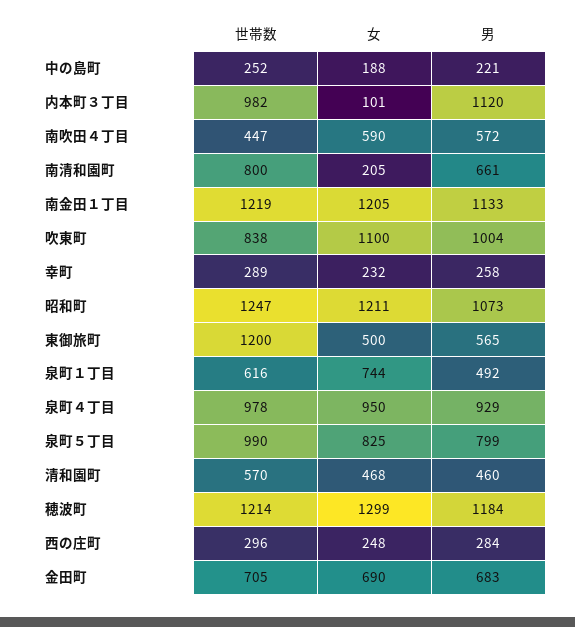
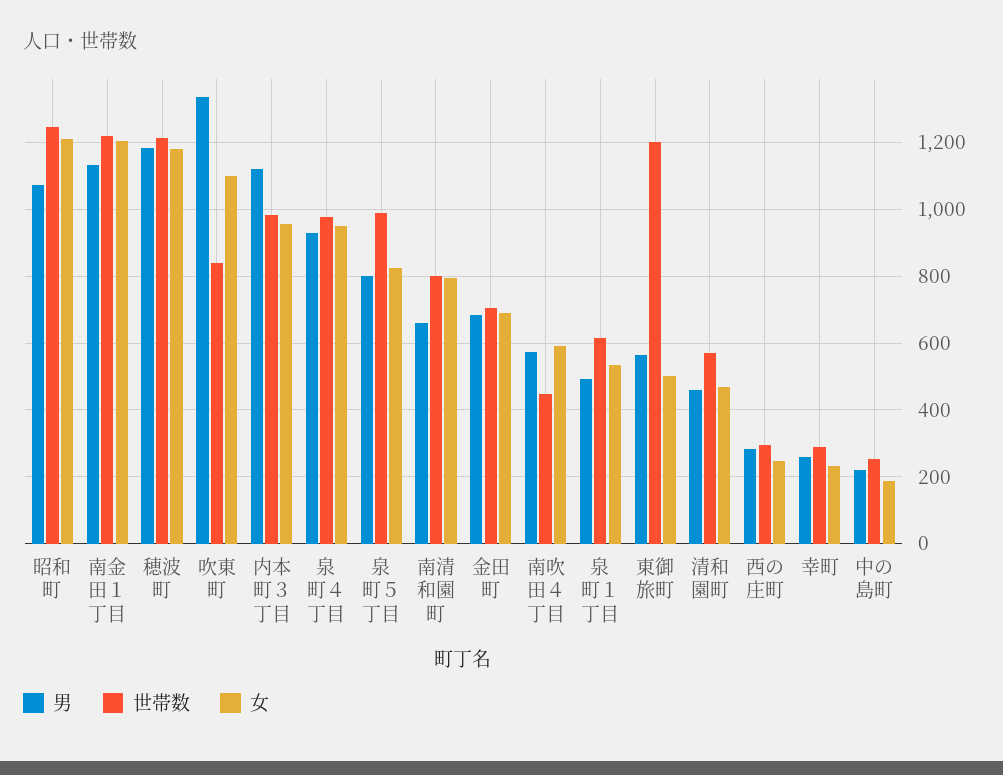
女, 内本町３丁目: 101 -> 960
女, 南清和園町: 205 -> 800
男, 吹東町: 1004 -> 1340
女, 泉町１丁目: 744 -> 540
女, 穂波町: 1299 -> 1180

